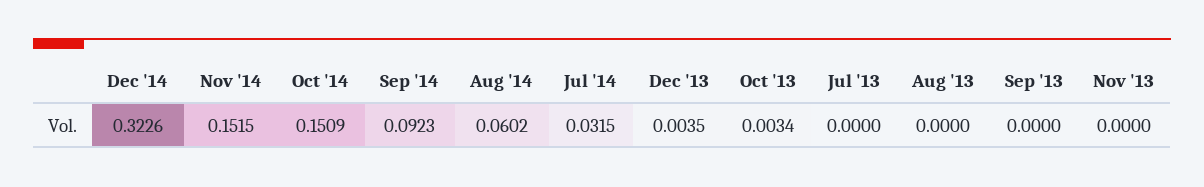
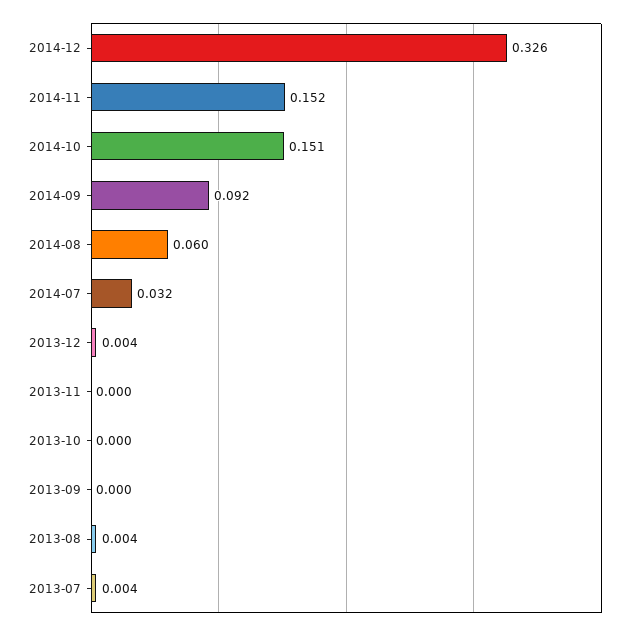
Dec '14: 0.3226 -> 0.326
Oct '13: 0.0034 -> 0
Jul '13: 0 -> 0.004
Aug '13: 0 -> 0.004

